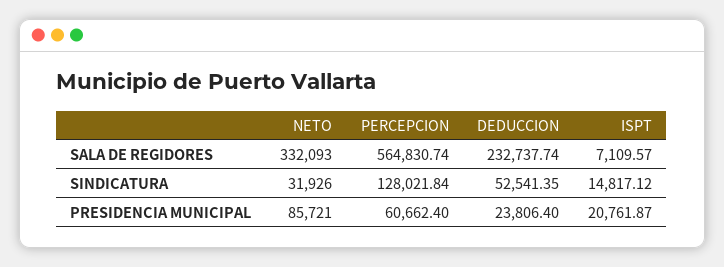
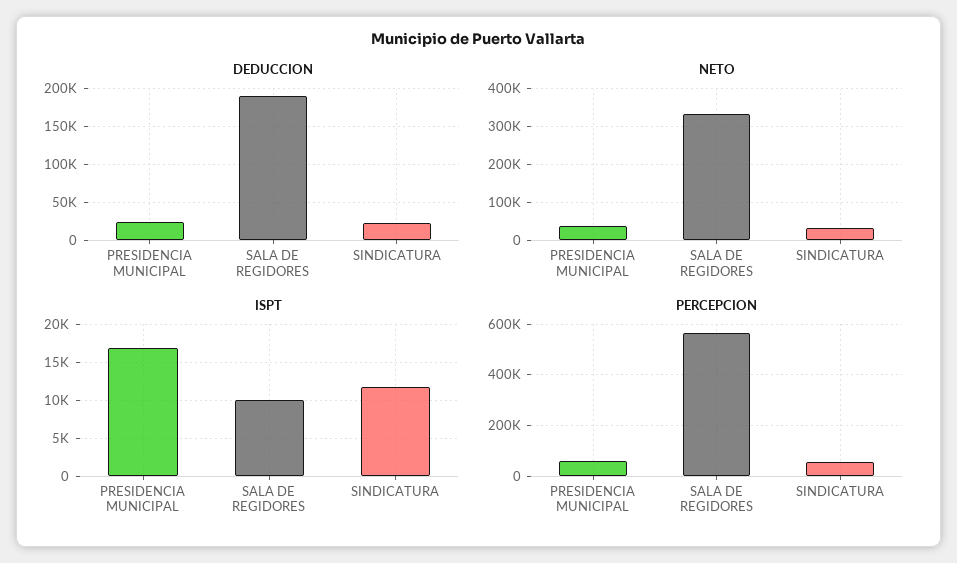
DEDUCCION, SALA DE REGIDORES: 232737.74 -> 190000
ISPT, SALA DE REGIDORES: 7109.57 -> 10000
PERCEPCION, SINDICATURA: 128021.84 -> 50000
DEDUCCION, SINDICATURA: 52541.35 -> 20000
ISPT, SINDICATURA: 14817.12 -> 12000
NETO, PRESIDENCIA MUNICIPAL: 85721 -> 40000
ISPT, PRESIDENCIA MUNICIPAL: 20761.87 -> 17000

